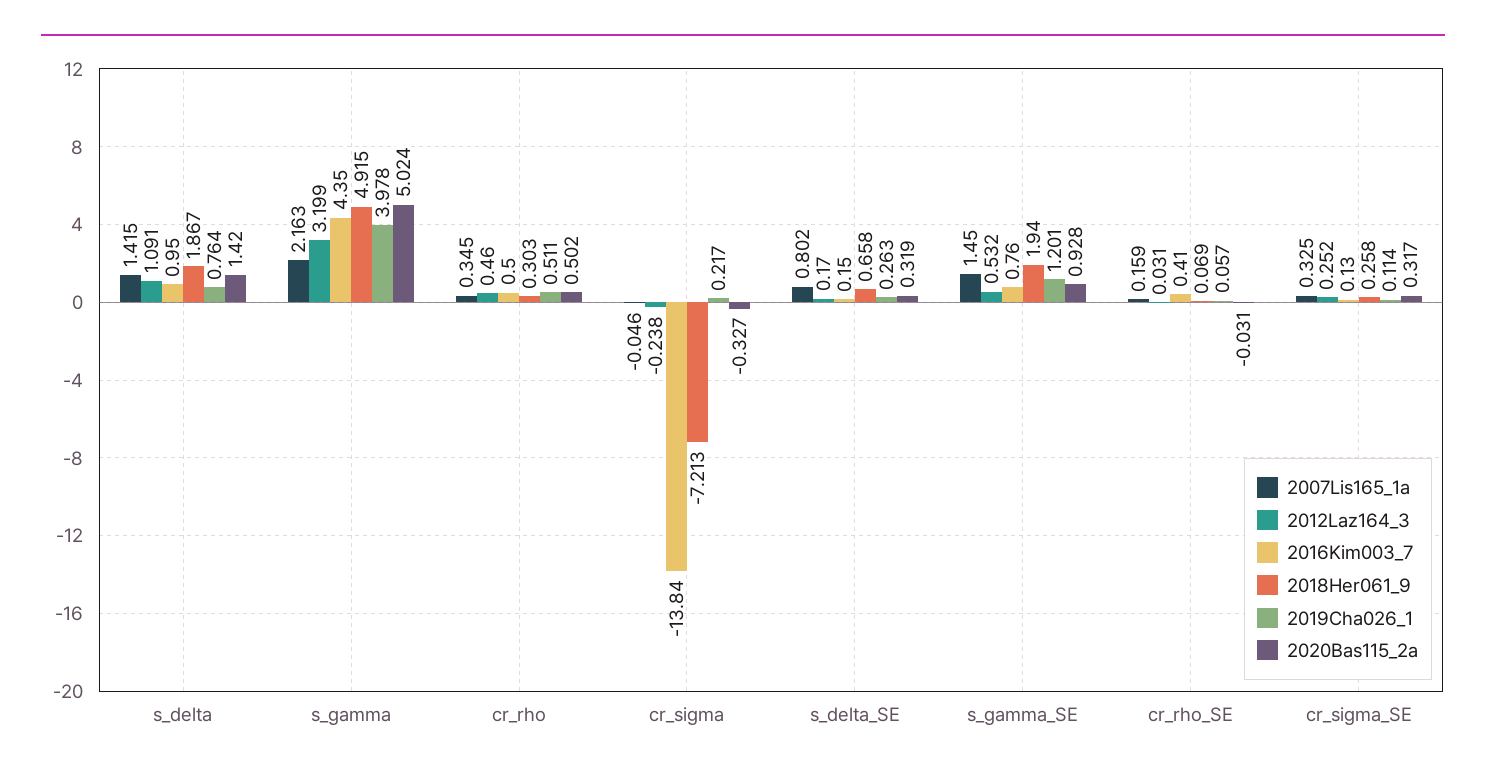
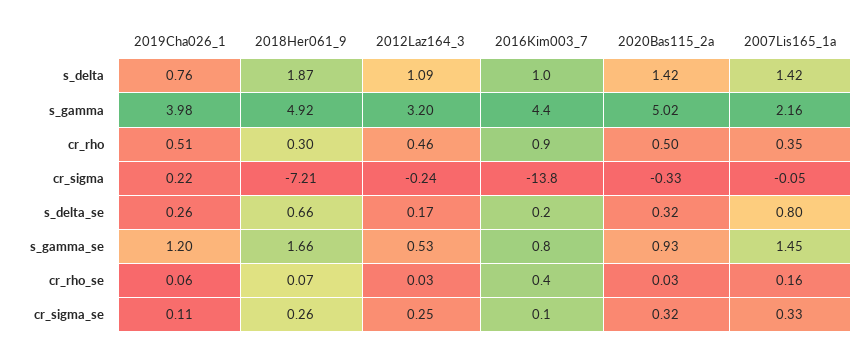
2016Kim003_7, cr_rho: 0.5 -> 0.9
2018Her061_9, s_gamma_SE: 1.94 -> 1.66
2020Bas115_2a, cr_rho_SE: -0.031 -> 0.03

